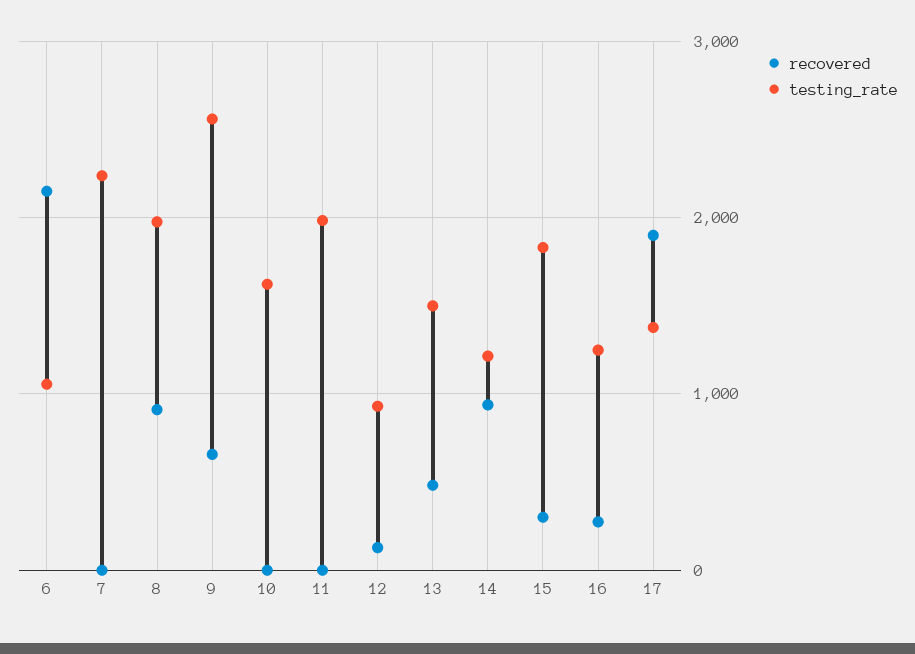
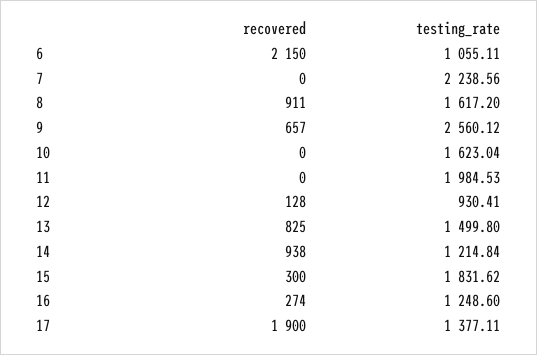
testing_rate, 8: 2000 -> 1617.2
recovered, 13: 500 -> 825

